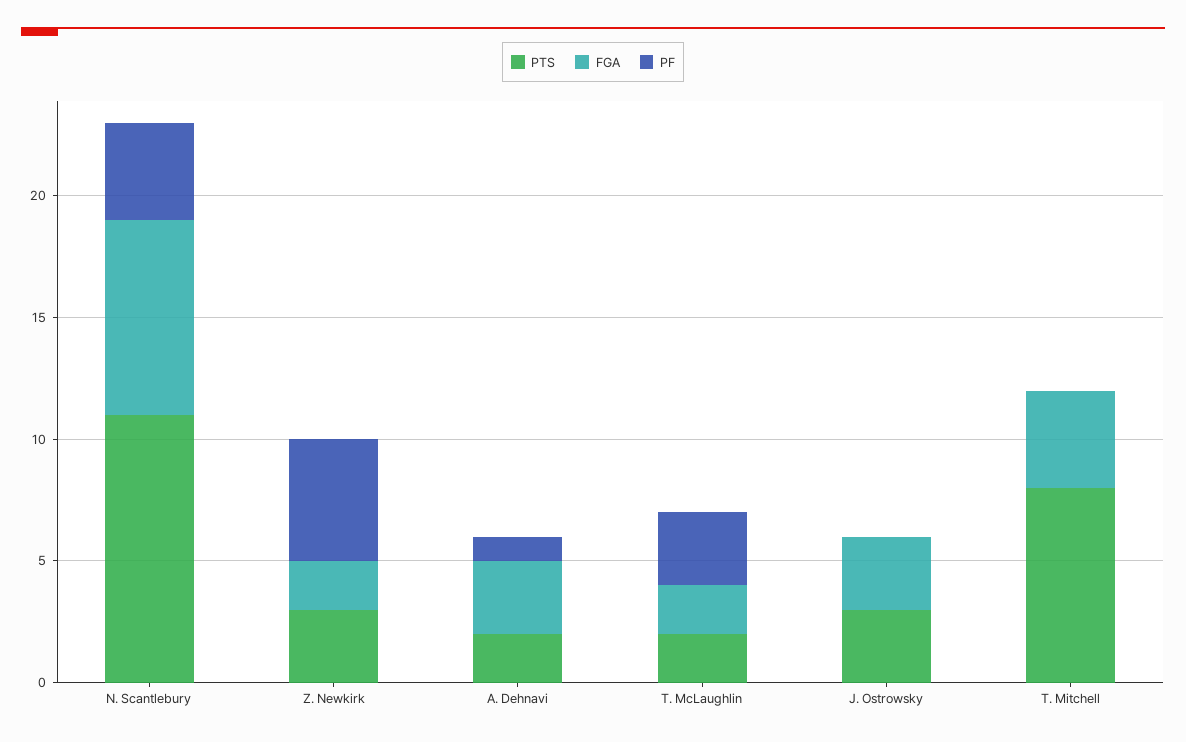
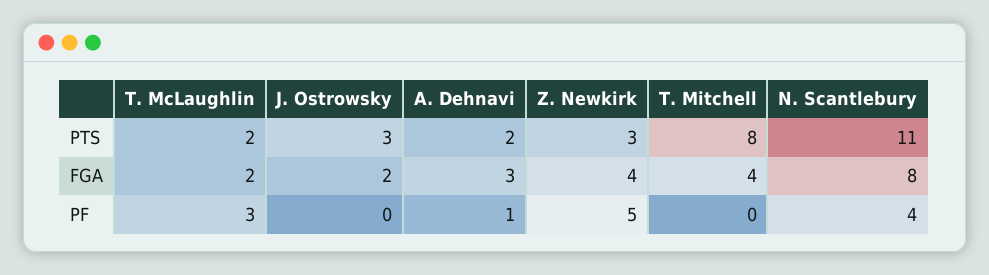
FGA, Z. Newkirk: 2 -> 4
FGA, J. Ostrowsky: 3 -> 2

